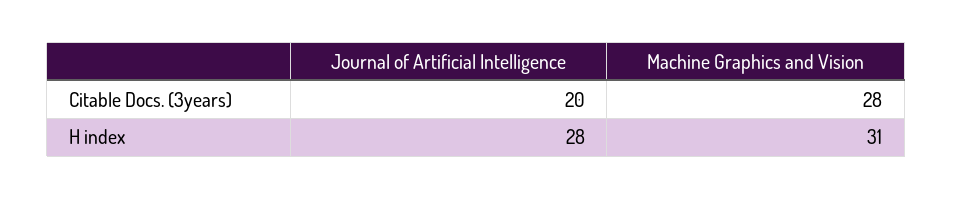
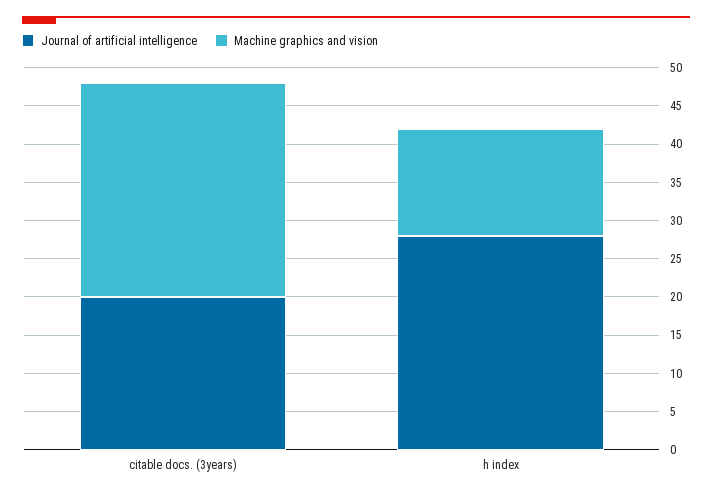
Machine Graphics and Vision, H index: 31 -> 15

